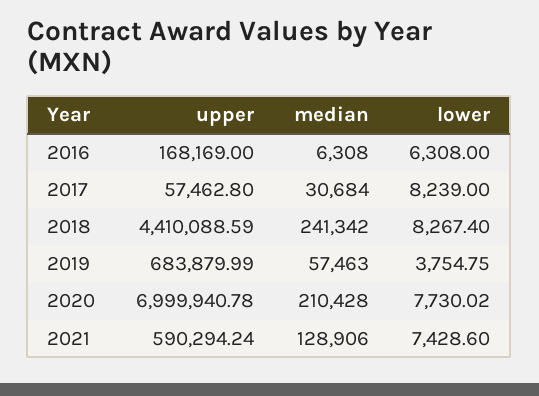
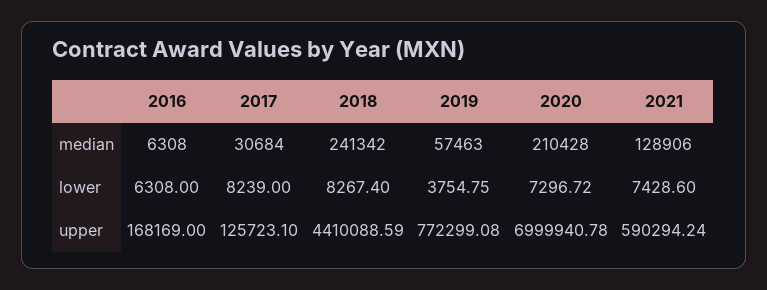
upper, 2017: 57462.8 -> 125723.1
upper, 2019: 683879.99 -> 772299.08
lower, 2020: 7730.02 -> 7296.72

